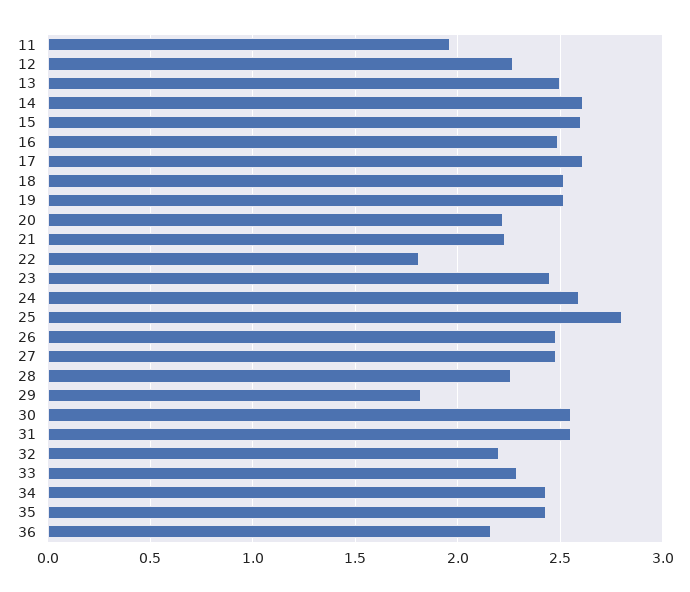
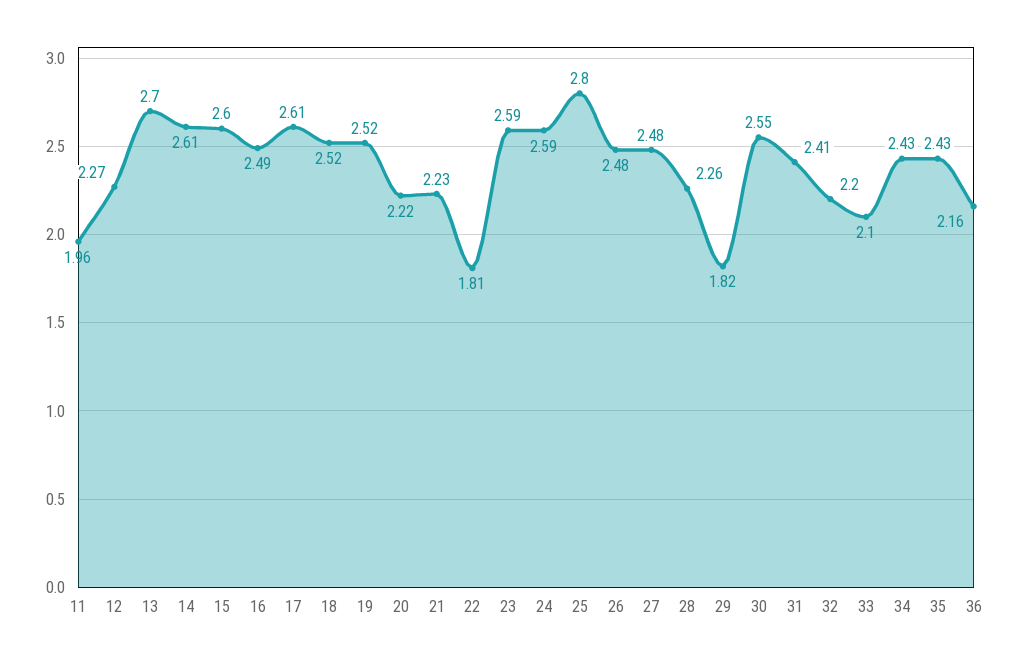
13: 2.5 -> 2.7
23: 2.45 -> 2.59
31: 2.55 -> 2.41
33: 2.3 -> 2.1

